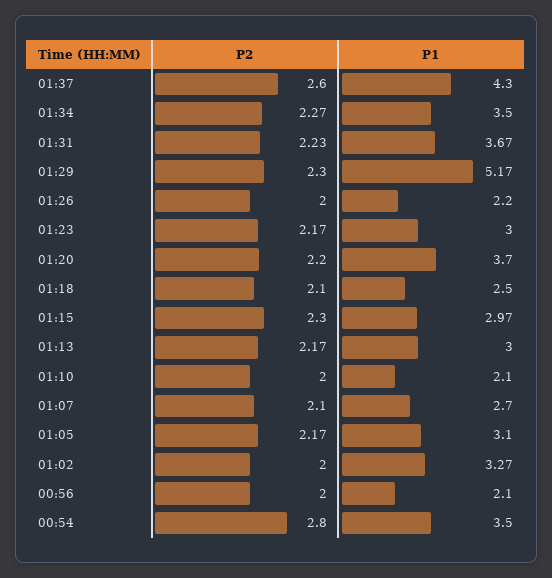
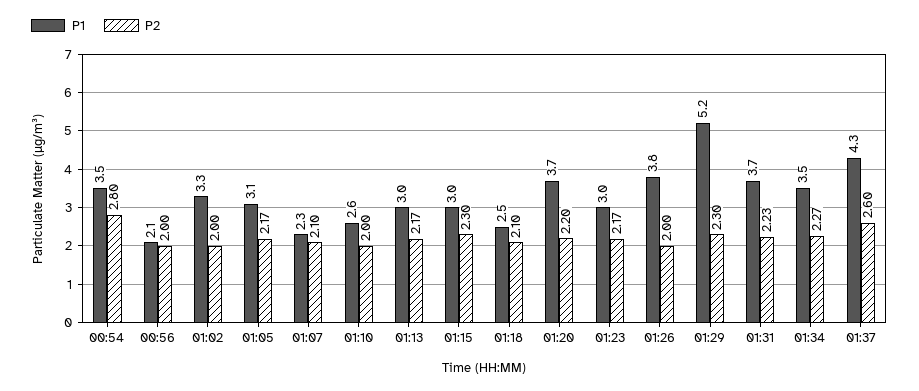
P1, 01:26: 2.2 -> 3.8
P1, 01:10: 2.1 -> 2.6
P1, 01:07: 2.7 -> 2.3

